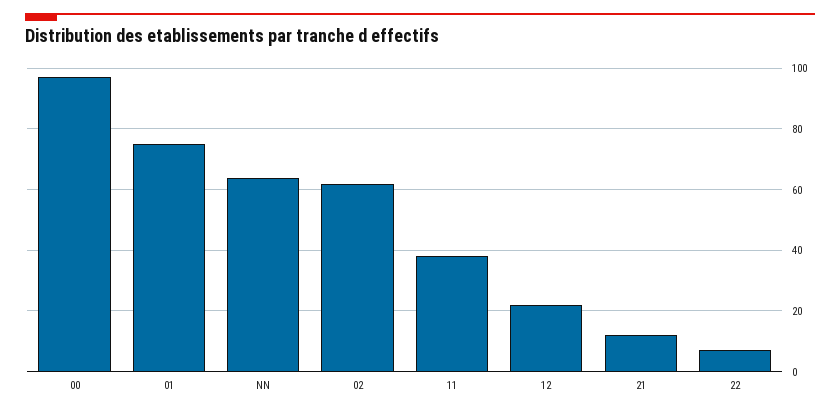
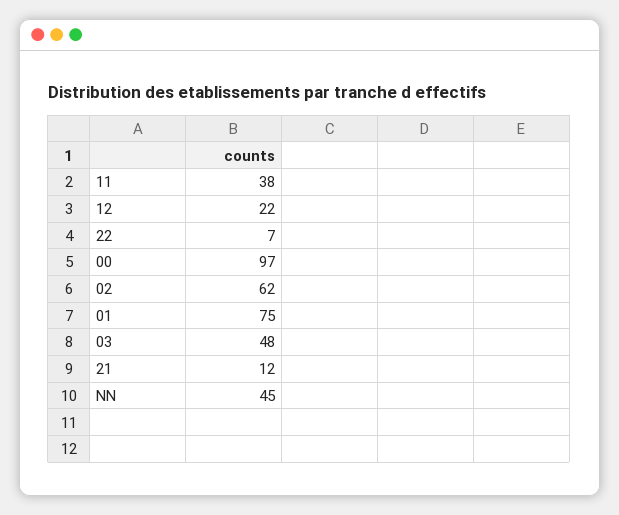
NN: 65 -> 45
03: none -> 48

